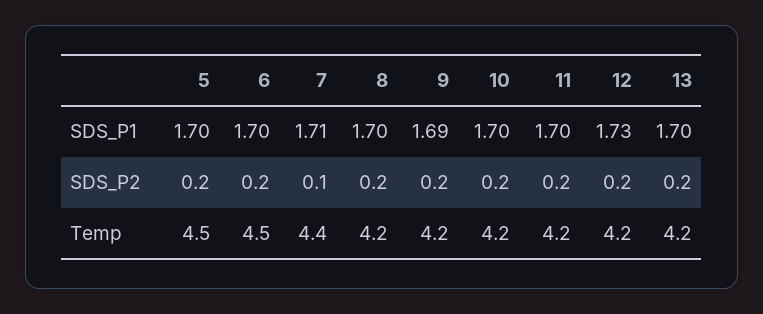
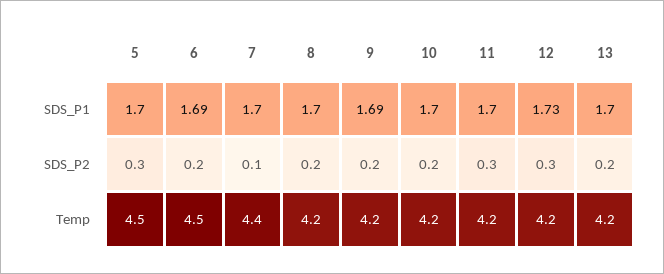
6, SDS_P1: 1.7 -> 1.69
7, SDS_P1: 1.71 -> 1.7
5, SDS_P2: 0.2 -> 0.3
11, SDS_P2: 0.2 -> 0.3
12, SDS_P2: 0.2 -> 0.3

